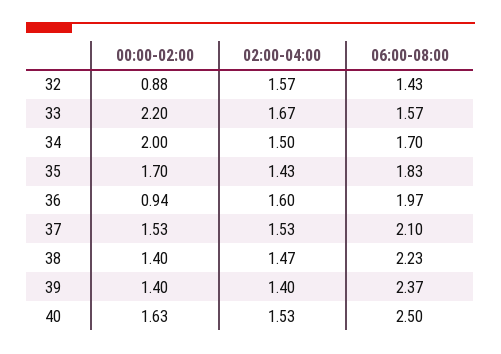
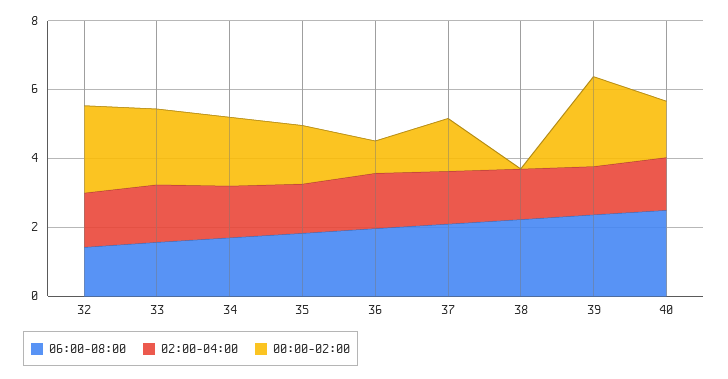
00:00-02:00, 32: 0.88 -> 2.5
00:00-02:00, 38: 1.4 -> 0
00:00-02:00, 39: 1.4 -> 2.5

